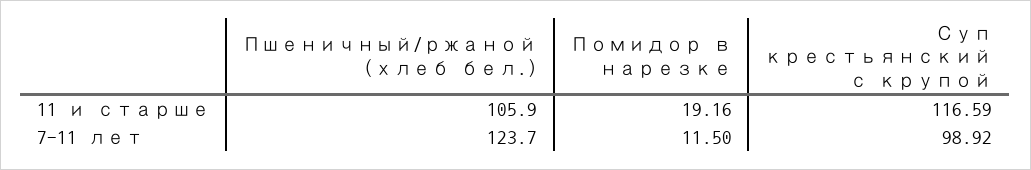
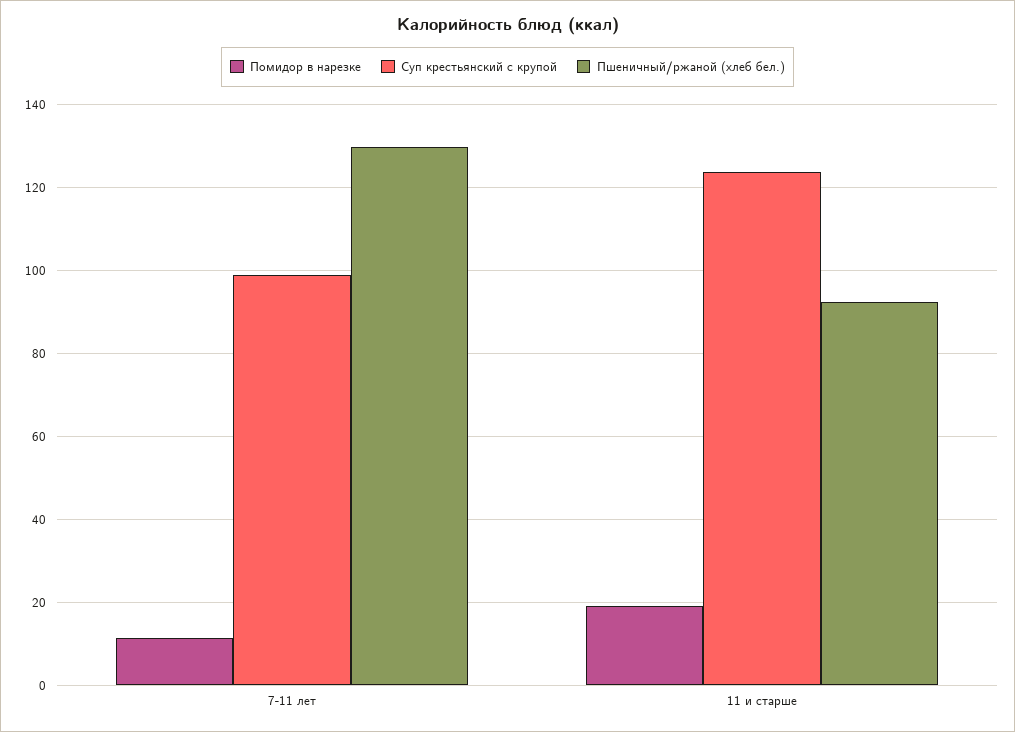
Пшеничный/ржаной (хлеб бел.), 11 и старше: 105.9 -> 92
Суп крестьянский с крупой, 11 и старше: 116.59 -> 124
Пшеничный/ржаной (хлеб бел.), 7-11 лет: 123.7 -> 130

